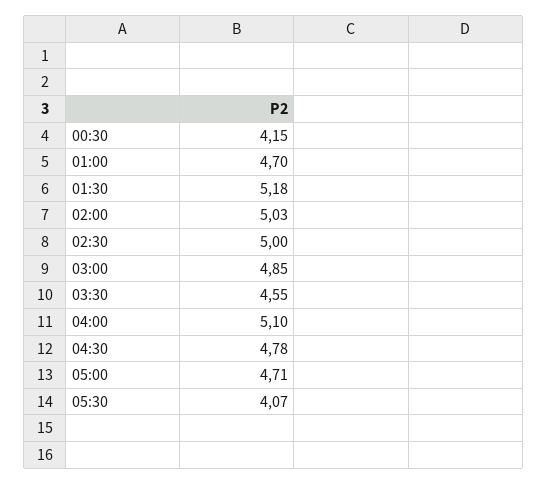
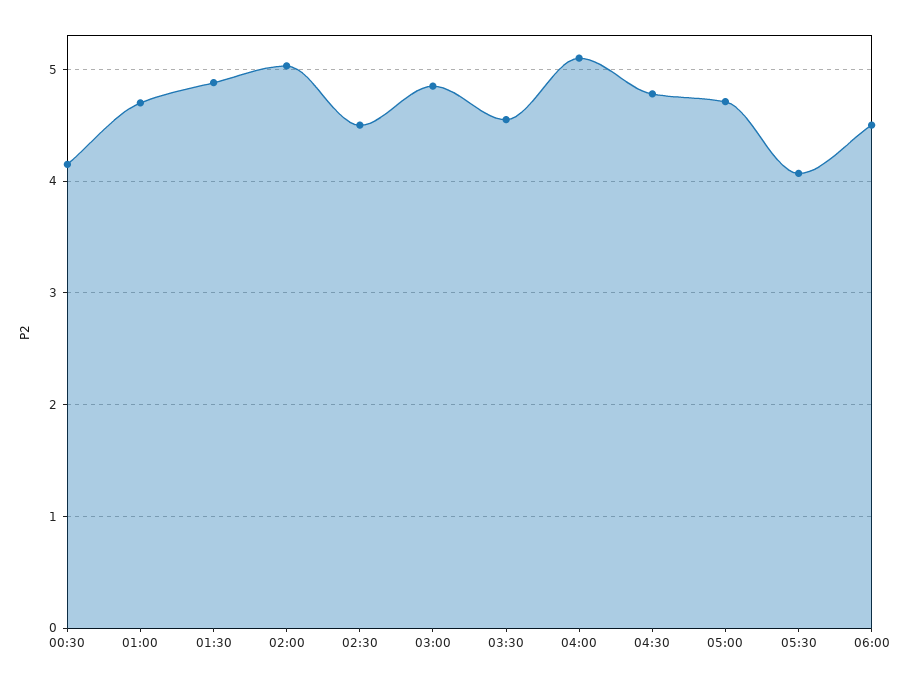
01:30: 5.18 -> 4.9
02:30: 5 -> 4.5
06:00: none -> 4.5

